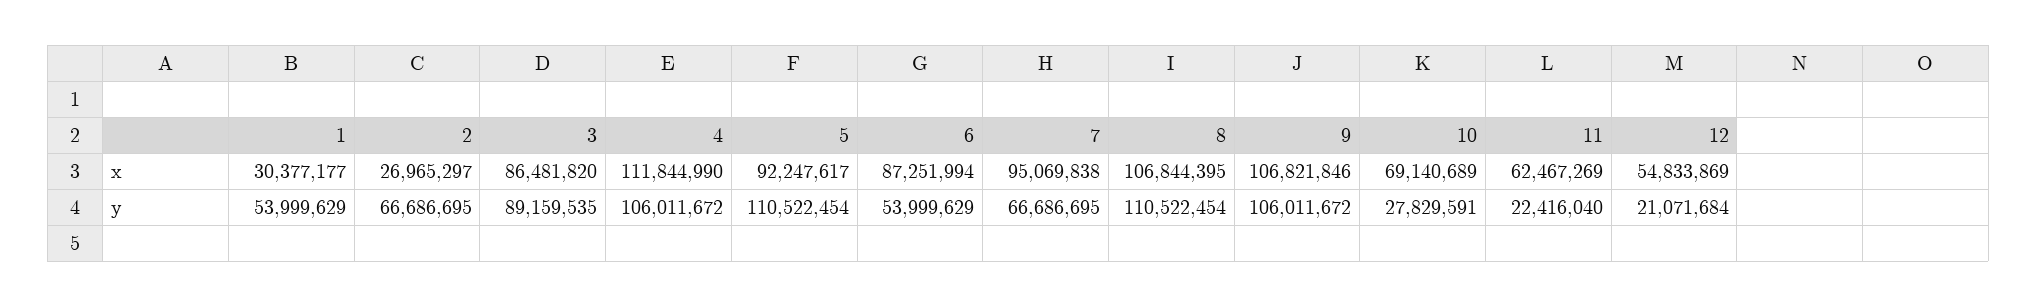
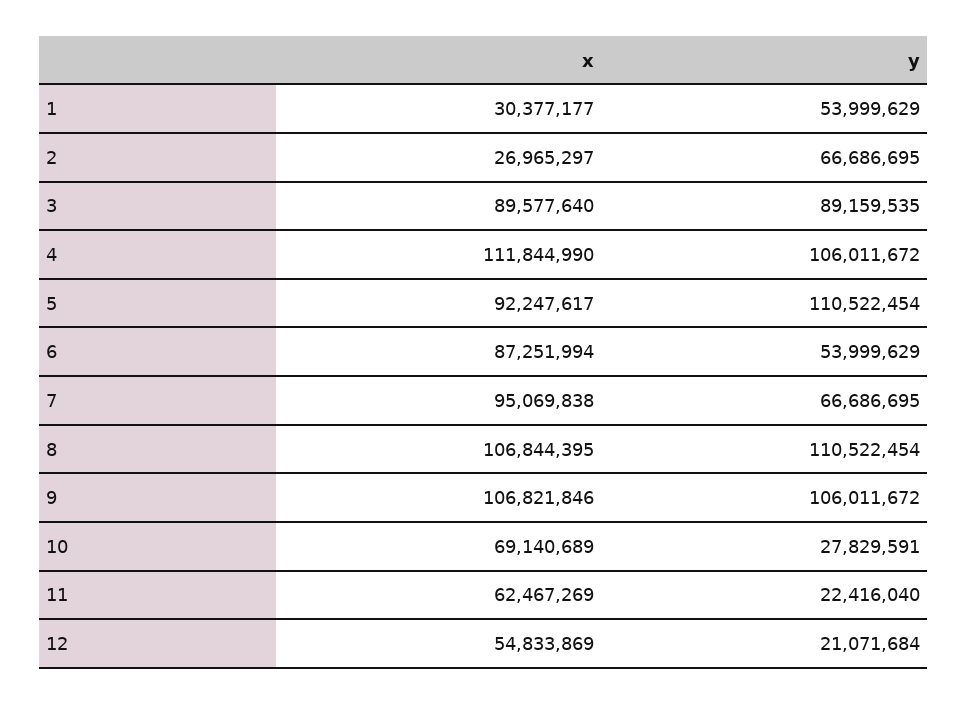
3, x: 86481820 -> 89577640

